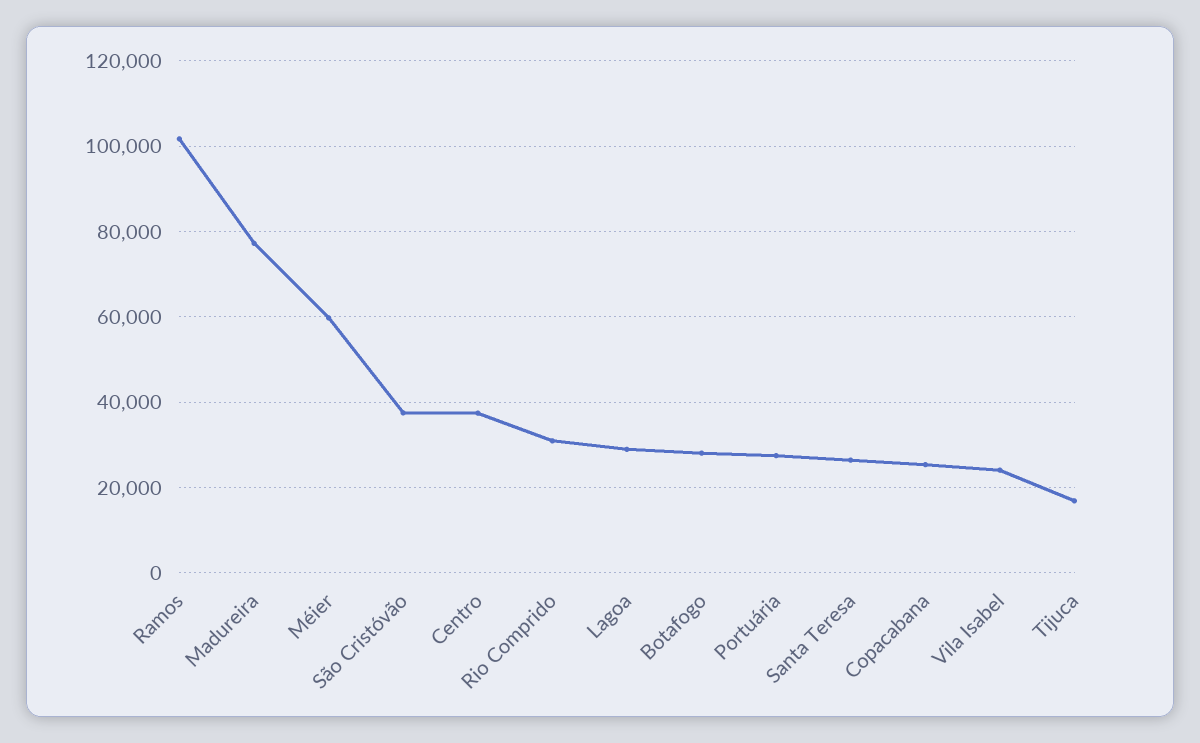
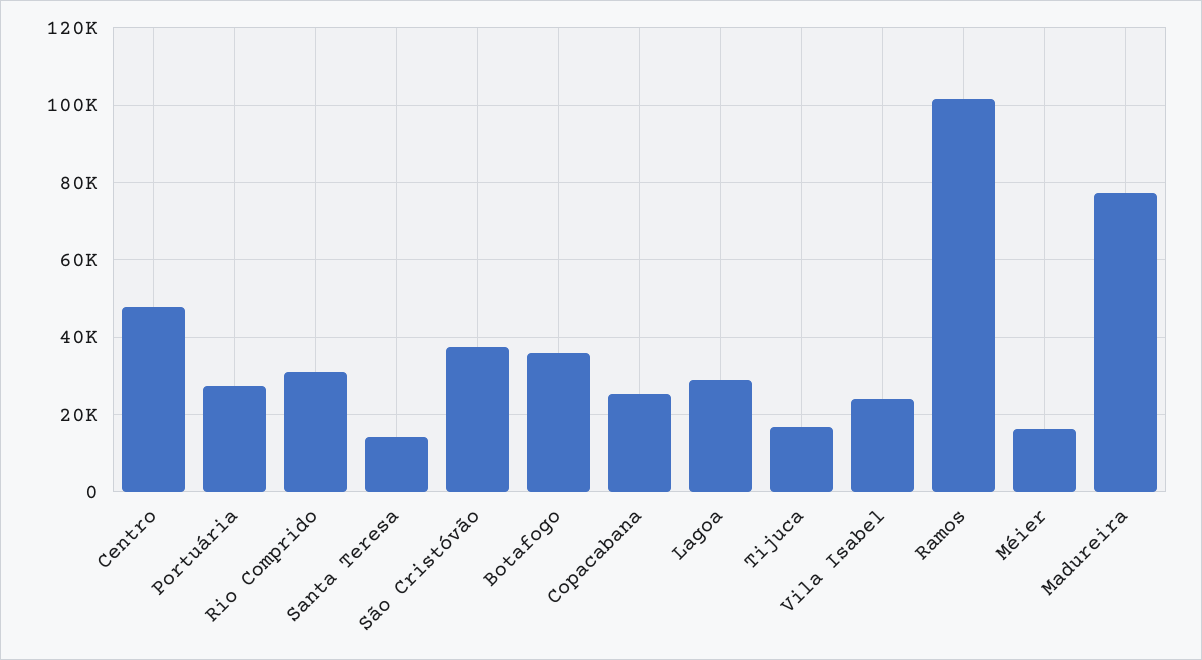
Méier: 60000 -> 16000
Centro: 38000 -> 48000
Botafogo: 28000 -> 36000
Santa Teresa: 26000 -> 14000

